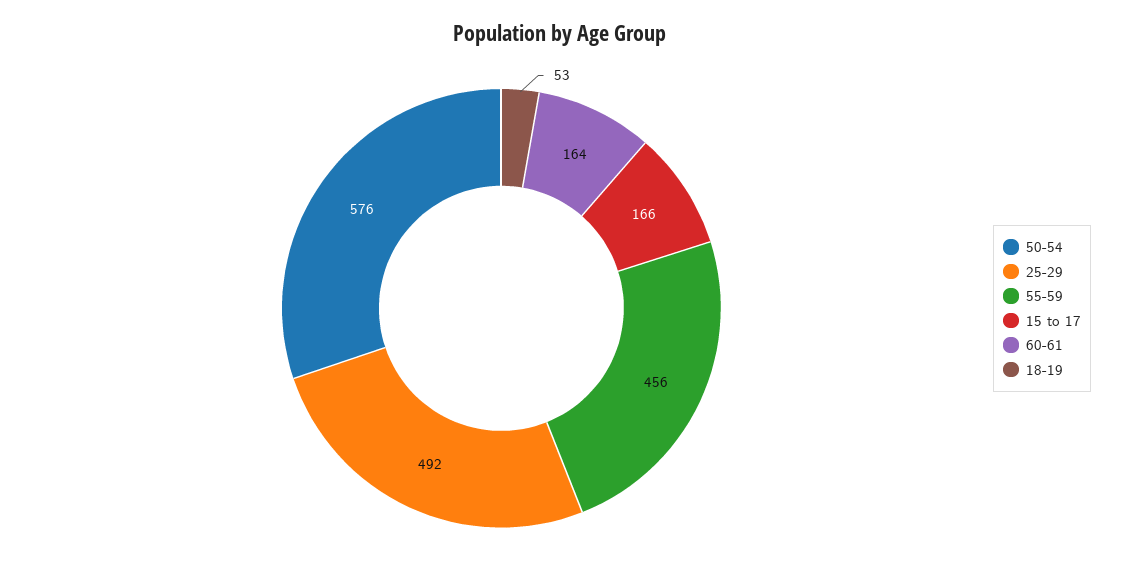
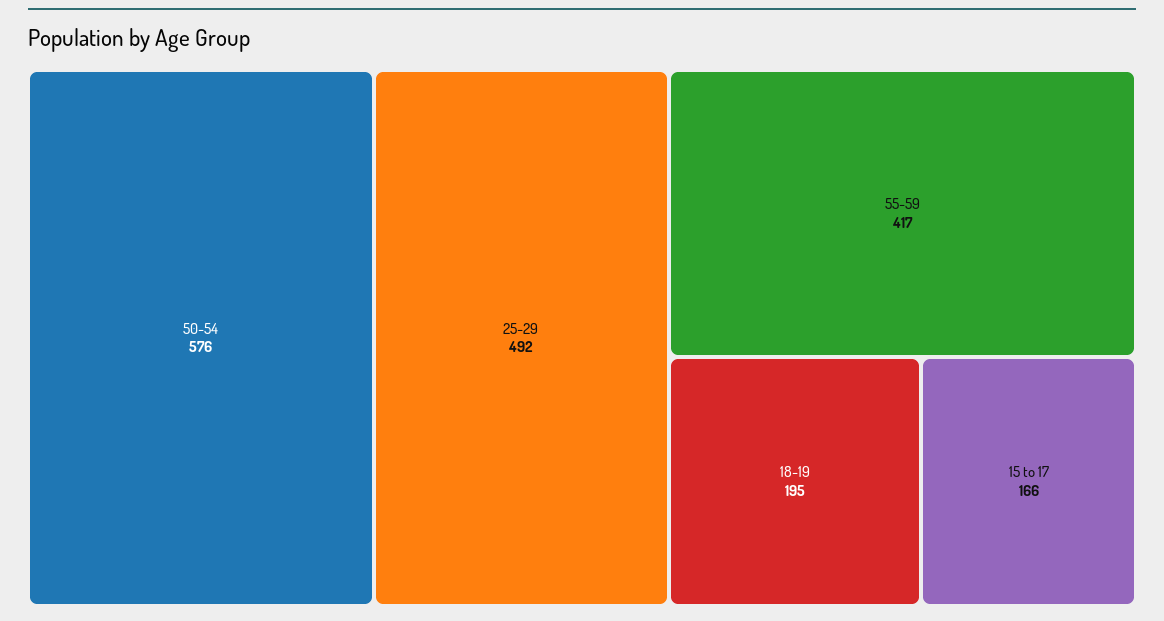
55-59: 456 -> 417
60-61: 164 -> none
18-19: 53 -> 195

